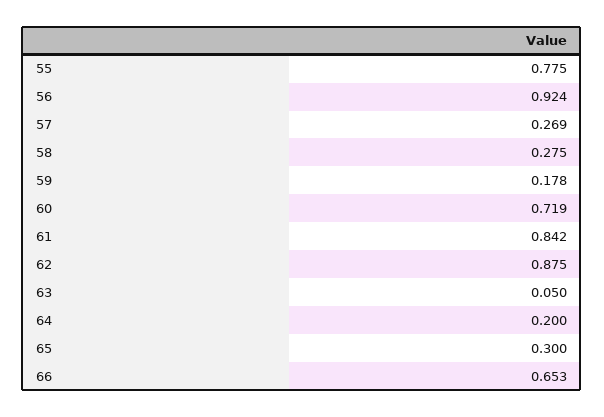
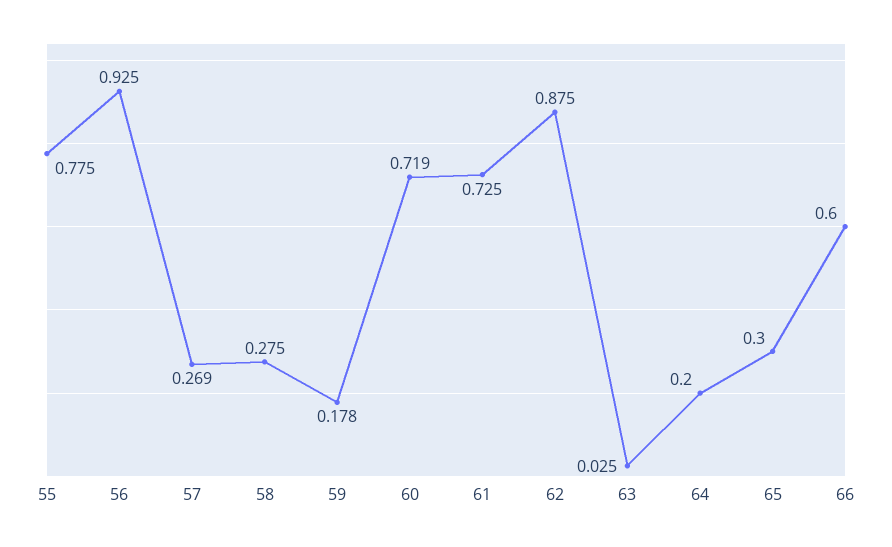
56: 0.924 -> 0.925
61: 0.842 -> 0.725
63: 0.05 -> 0.025
66: 0.653 -> 0.6

